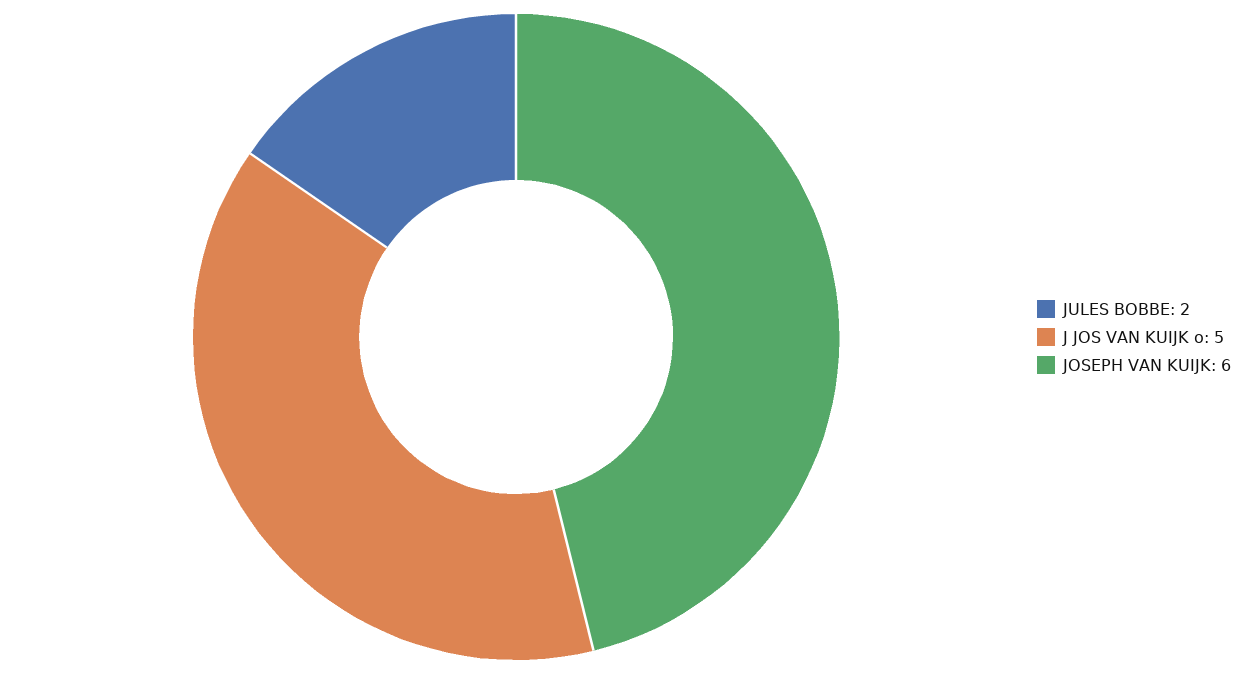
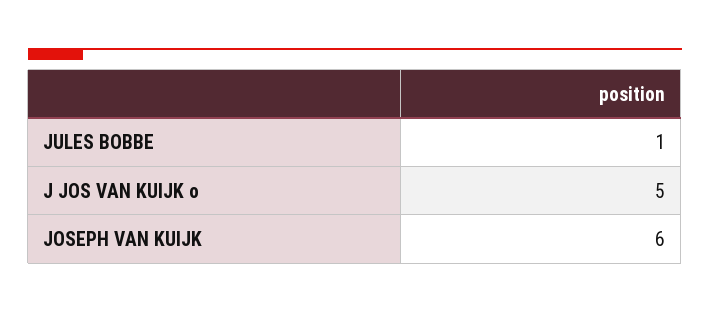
JULES BOBBE: 2 -> 1

